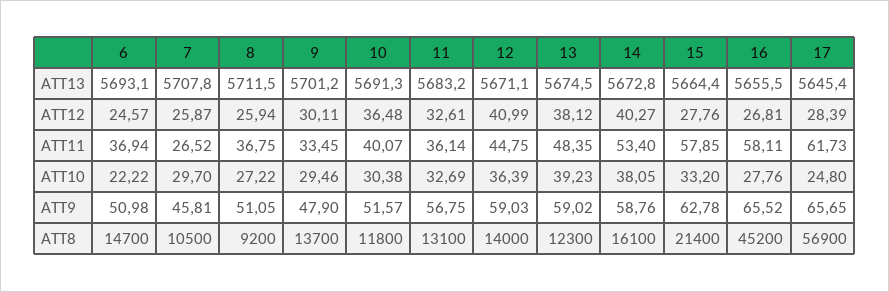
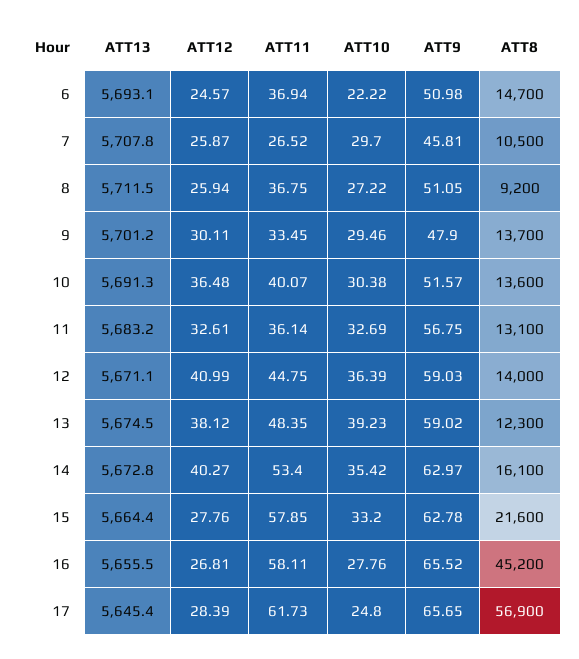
14, ATT10: 38.05 -> 35.42
14, ATT9: 58.76 -> 62.97
10, ATT8: 11800 -> 13600
15, ATT8: 21400 -> 21600

